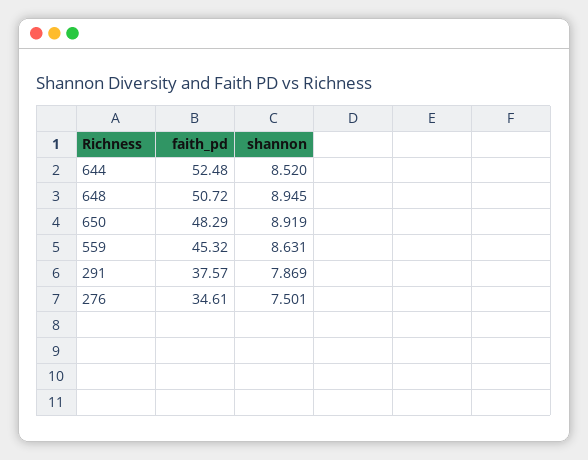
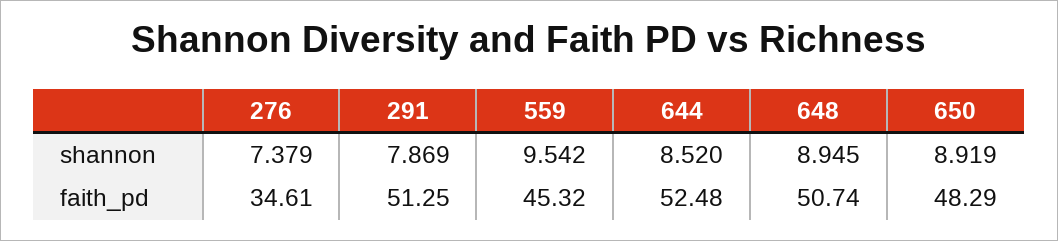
faith_pd, 648: 50.72 -> 50.74
shannon, 559: 8.631 -> 9.542
faith_pd, 291: 37.57 -> 51.25
shannon, 276: 7.501 -> 7.379

